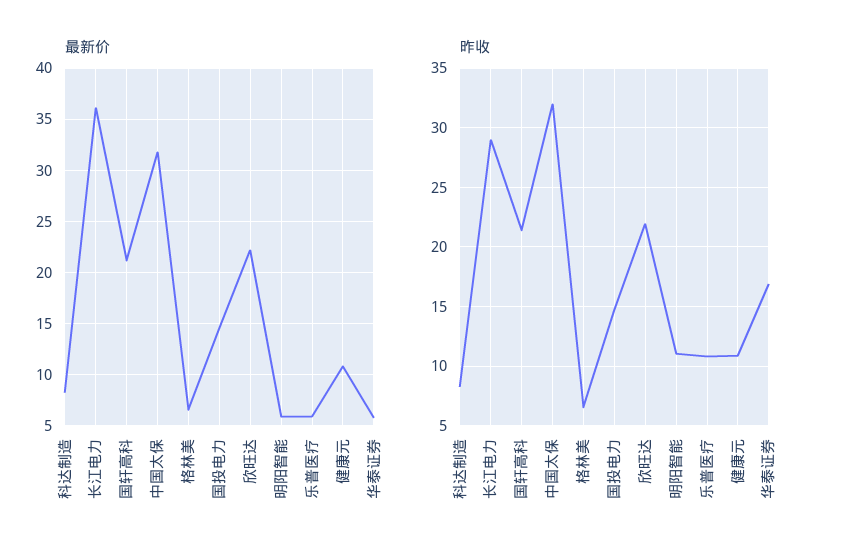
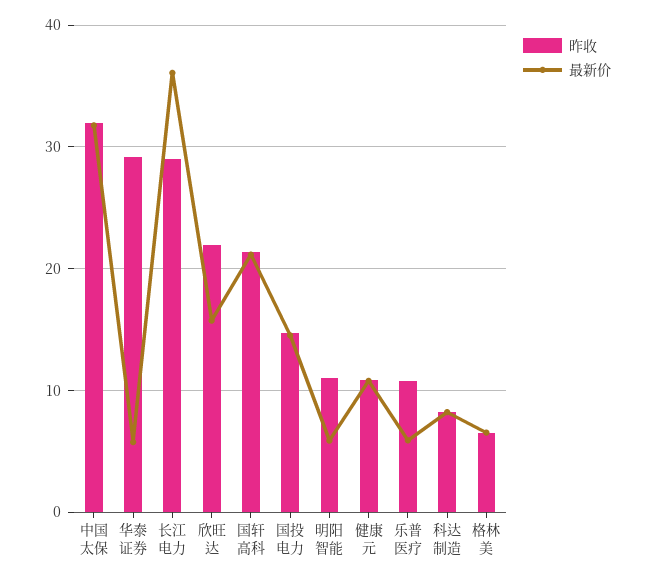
最新价, 欣旺达: 22 -> 16
昨收, 华泰证券: 17 -> 29

